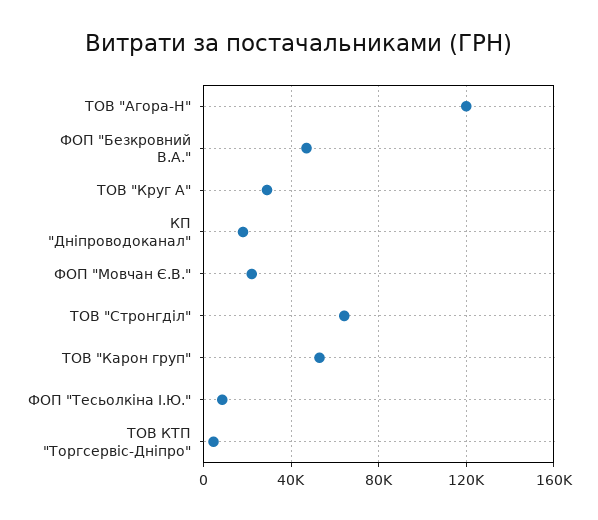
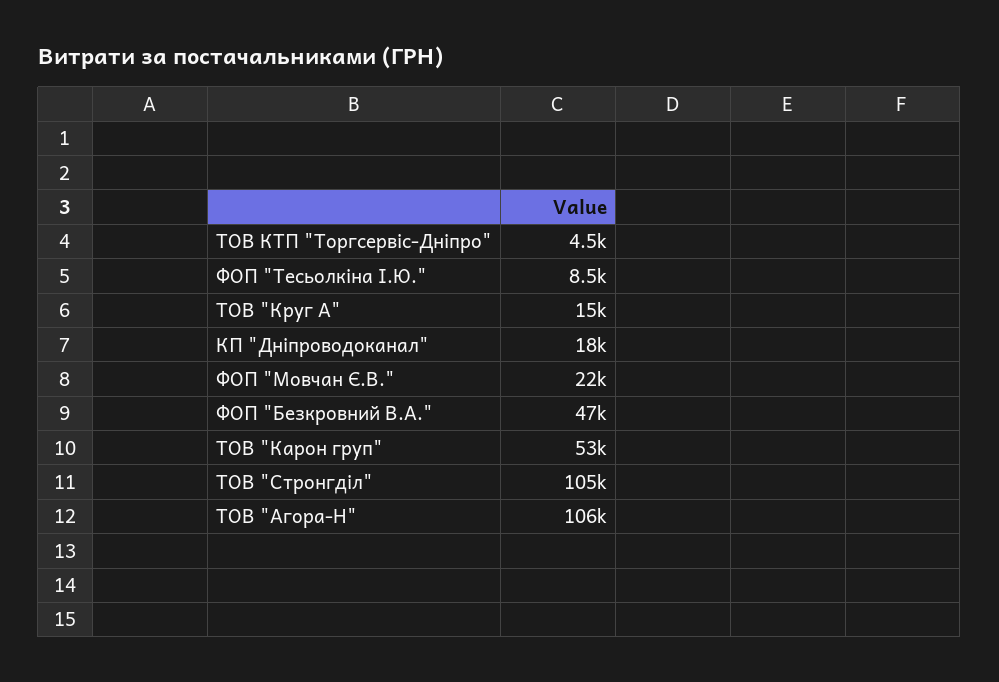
ТОВ "Агора-Н": 120000 -> 106000
ТОВ "Круг А": 30000 -> 15000
ТОВ "Стронгділ": 65000 -> 105000

